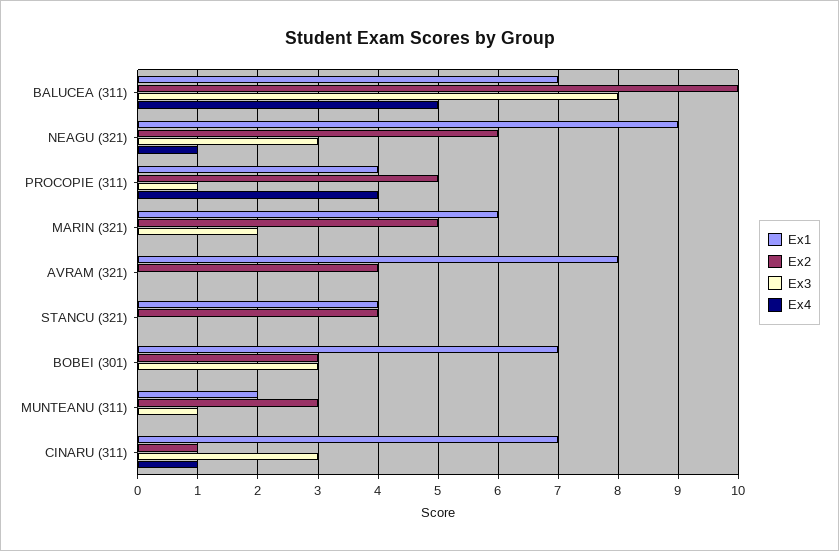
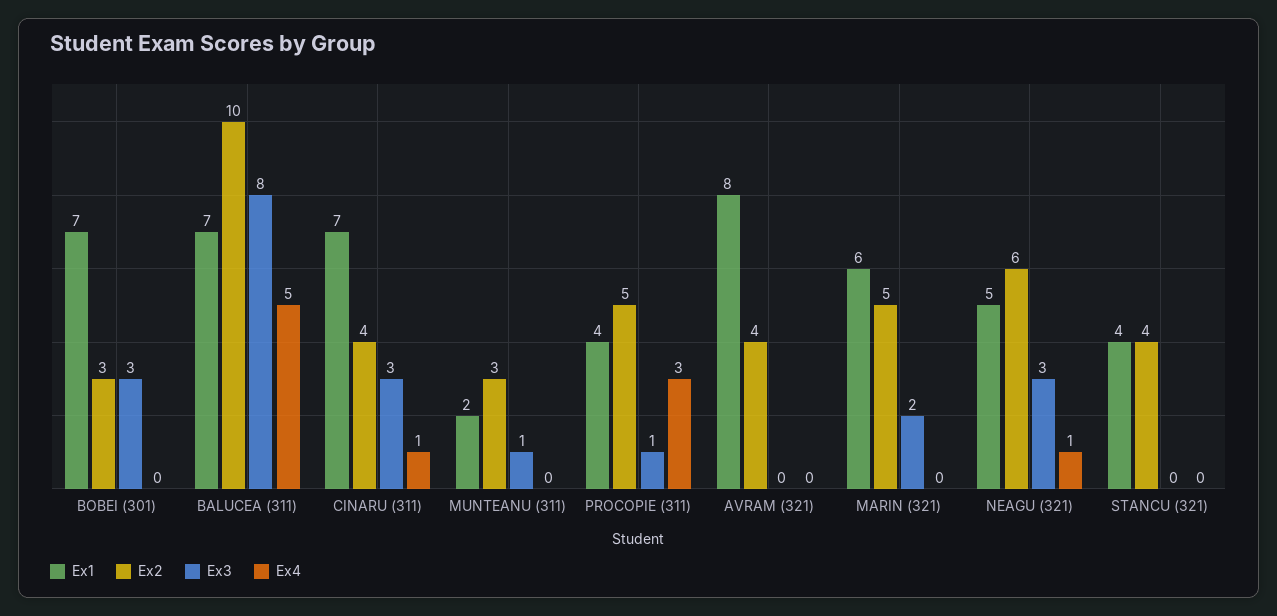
Ex1, NEAGU (321): 9 -> 5
Ex4, PROCOPIE (311): 4 -> 3
Ex2, CINARU (311): 1 -> 4

